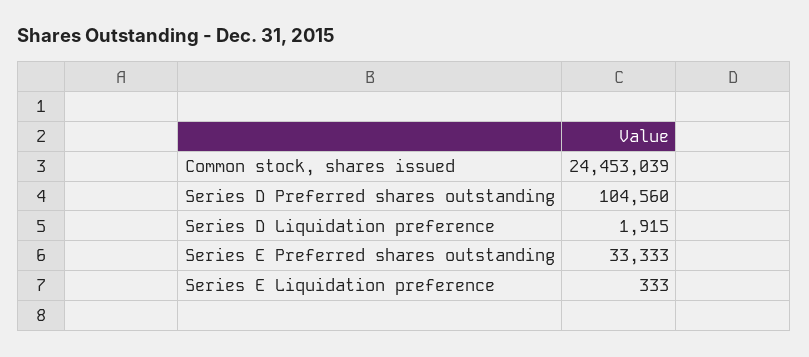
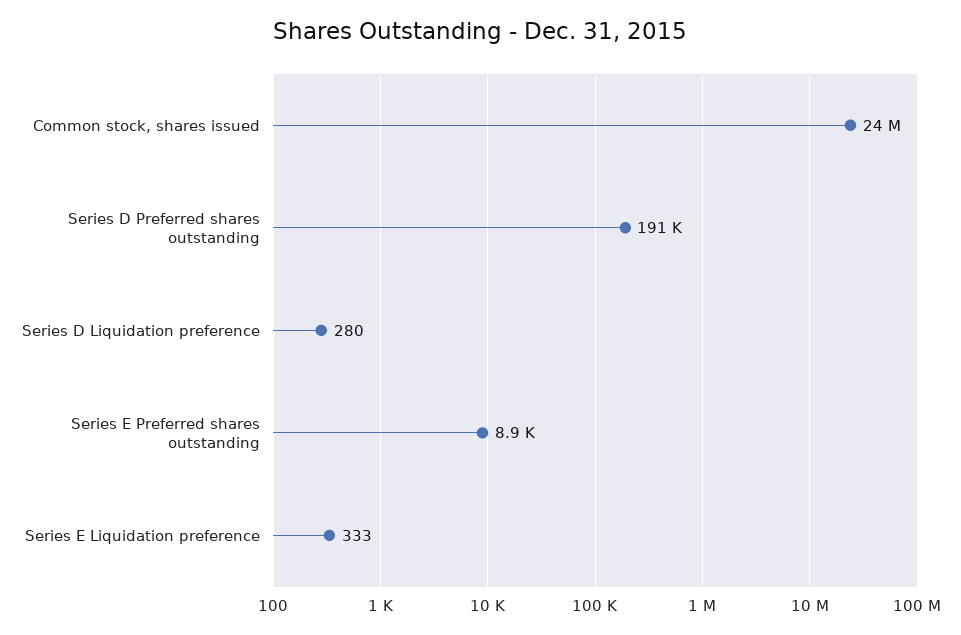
Series D Preferred shares outstanding: 104560 -> 191000
Series D Liquidation preference: 1915 -> 280
Series E Preferred shares outstanding: 33333 -> 8900

